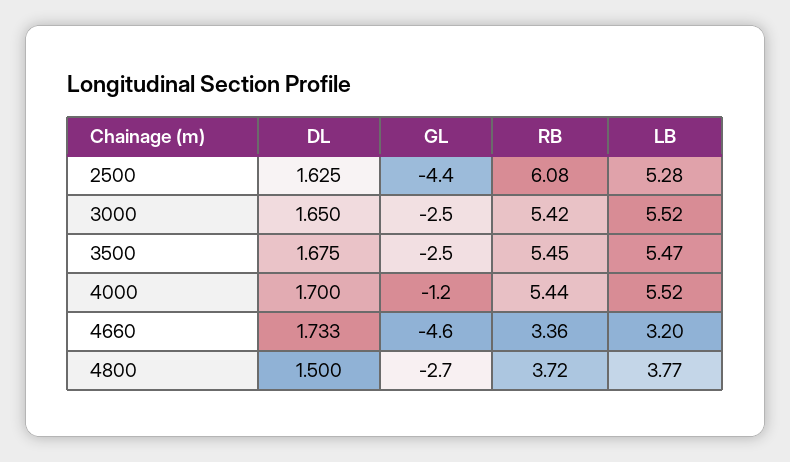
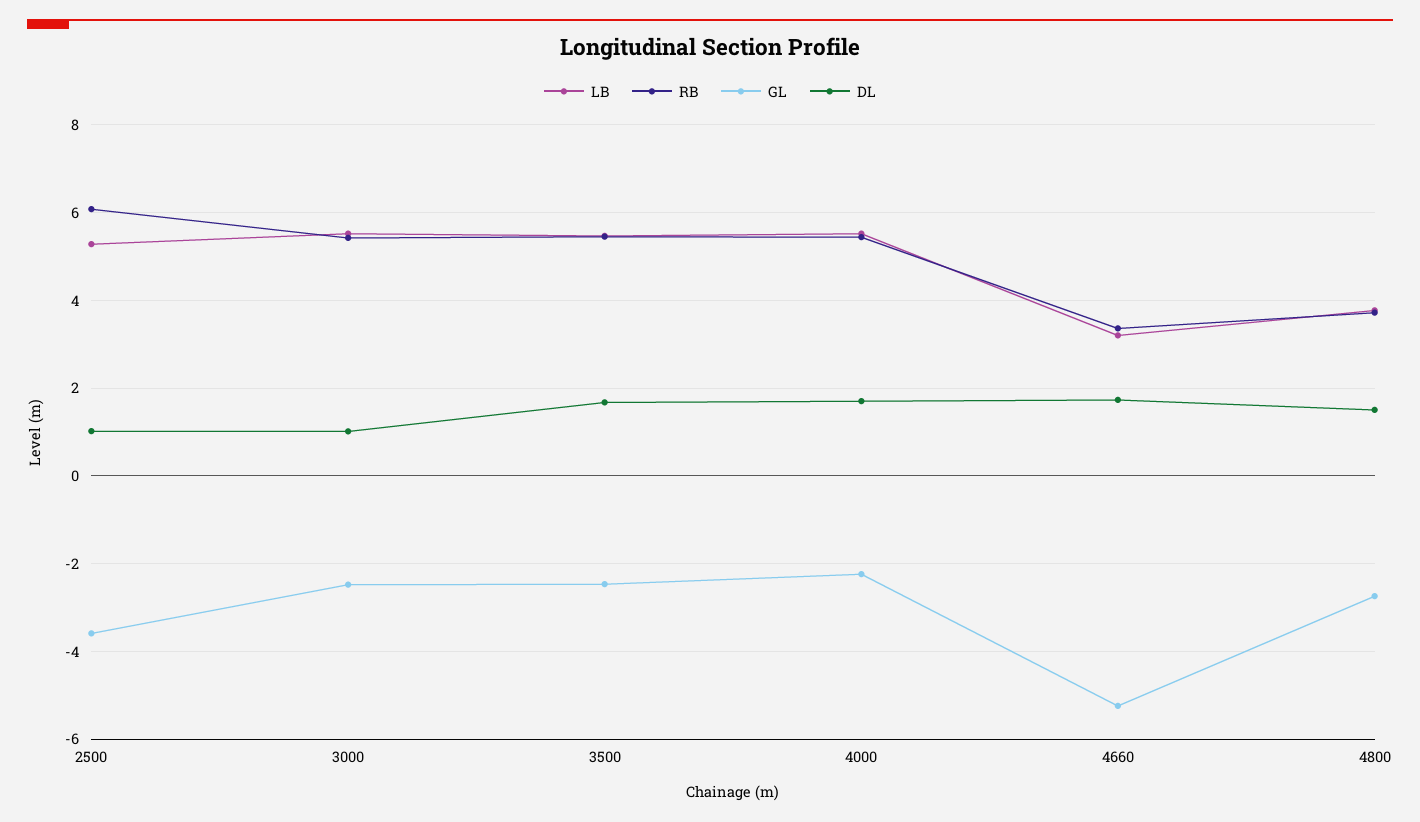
DL, 2500: 1.625 -> 1
GL, 2500: -4.4 -> -3.6
DL, 3000: 1.65 -> 1
GL, 4000: -1.2 -> -2.2
GL, 4660: -4.6 -> -5.2

